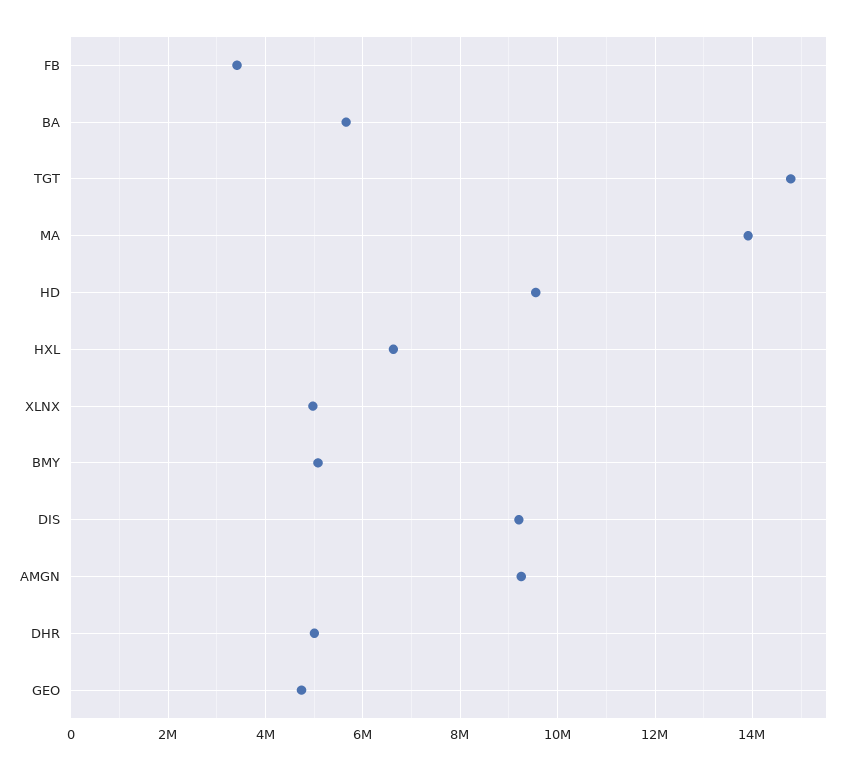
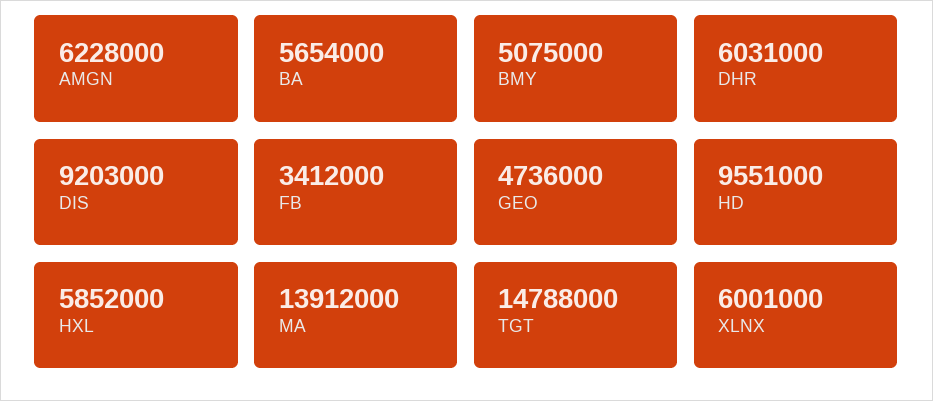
HXL: 6600000 -> 5852000
XLNX: 5000000 -> 6001000
AMGN: 9200000 -> 6228000
DHR: 5000000 -> 6031000

